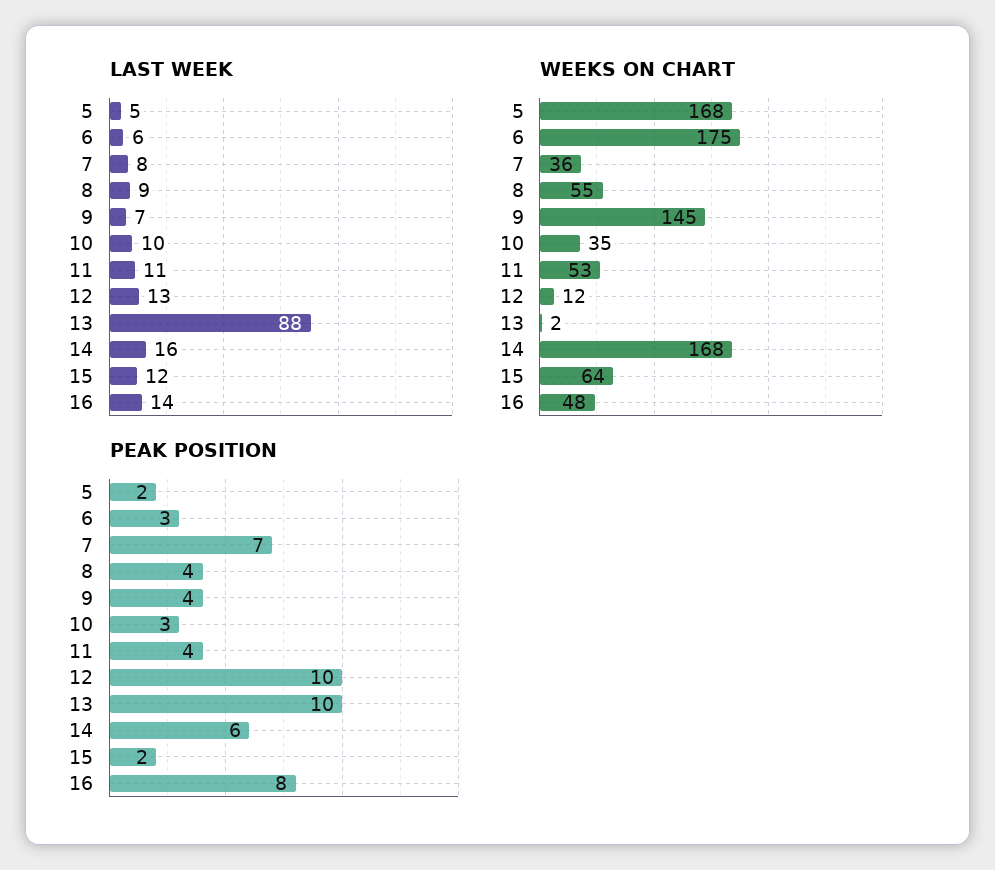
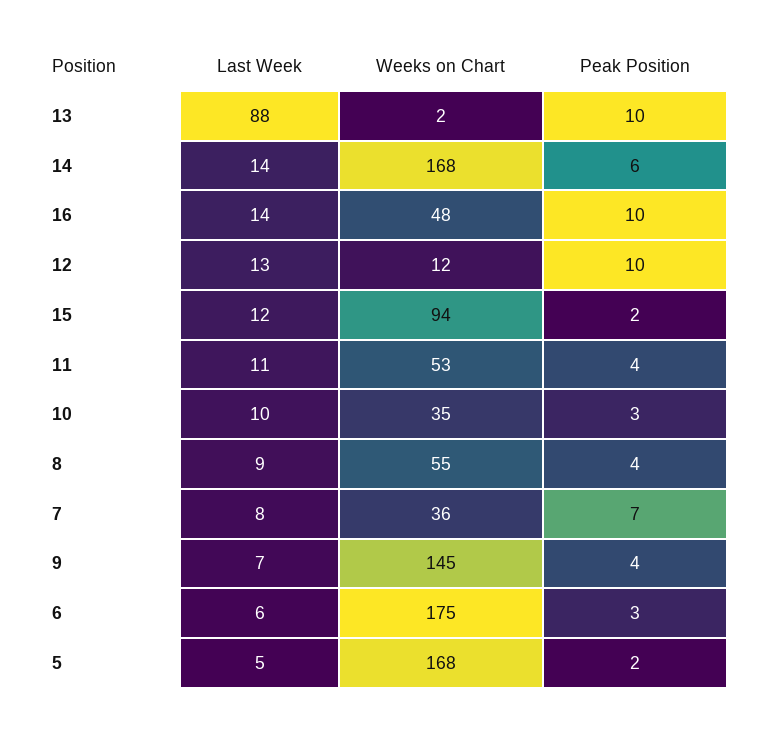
LAST WEEK, 14: 16 -> 14
WEEKS ON CHART, 15: 64 -> 94
PEAK POSITION, 16: 8 -> 10

